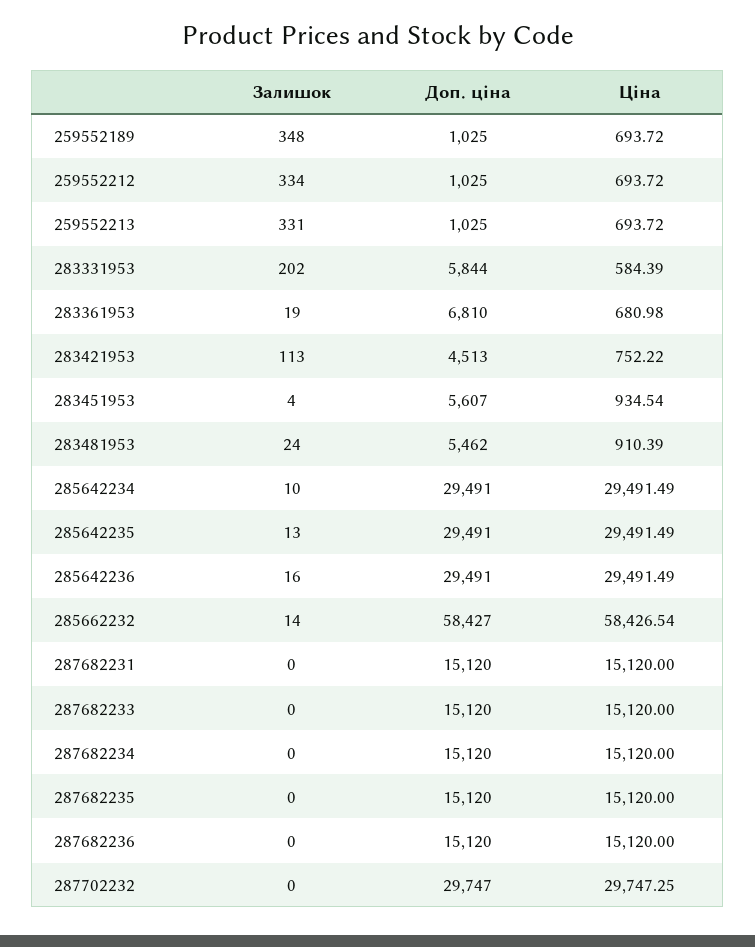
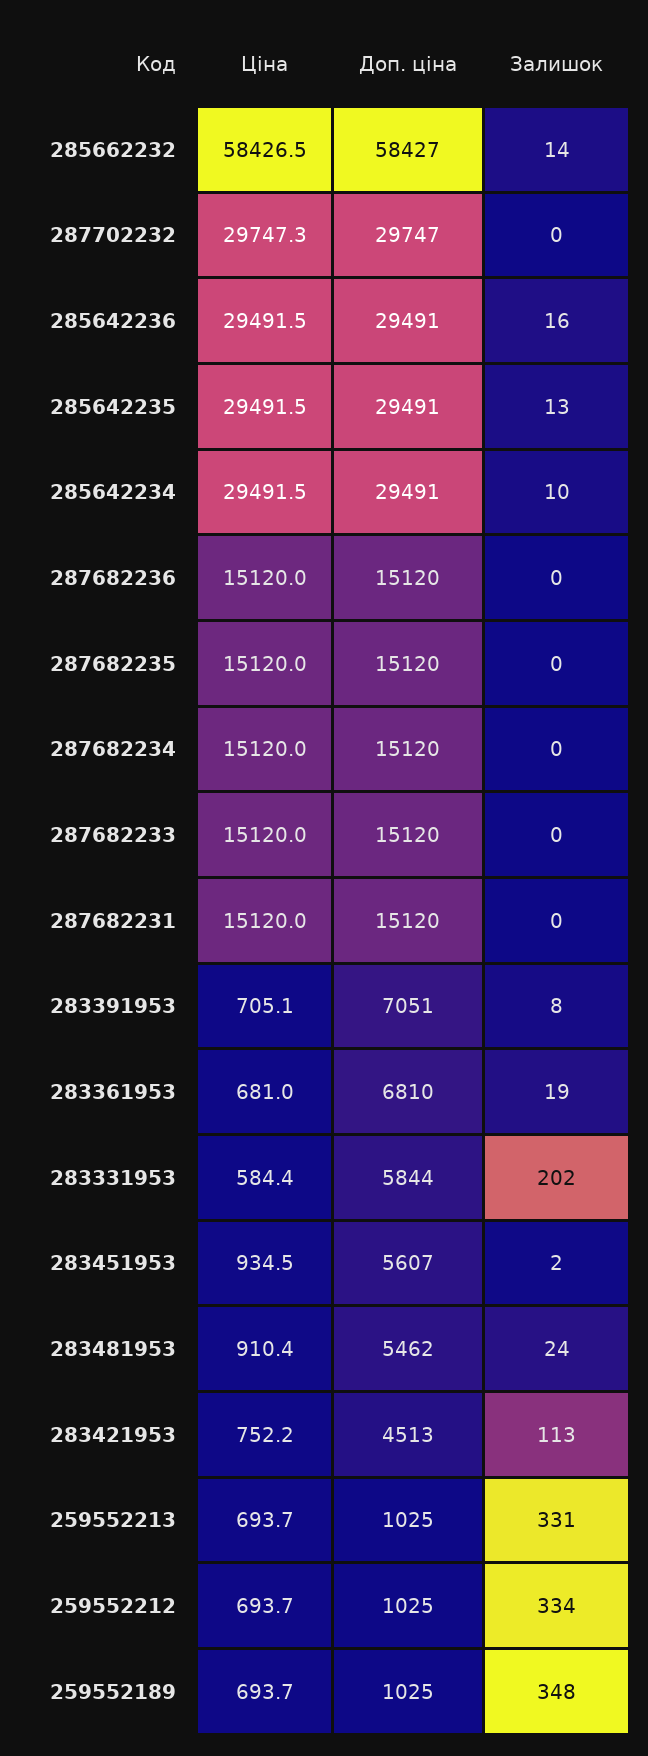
Залишок, 283451953: 4 -> 2
Ціна, 283391953: none -> 705.1
Доп. ціна, 283391953: none -> 7051
Залишок, 283391953: none -> 8

